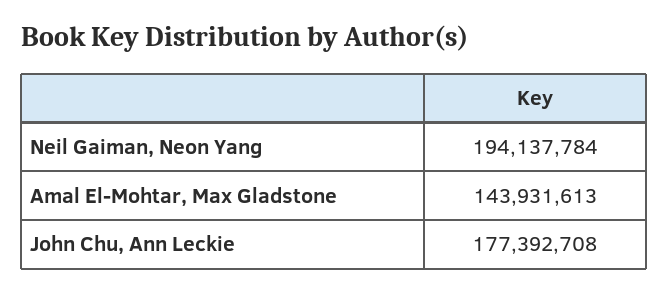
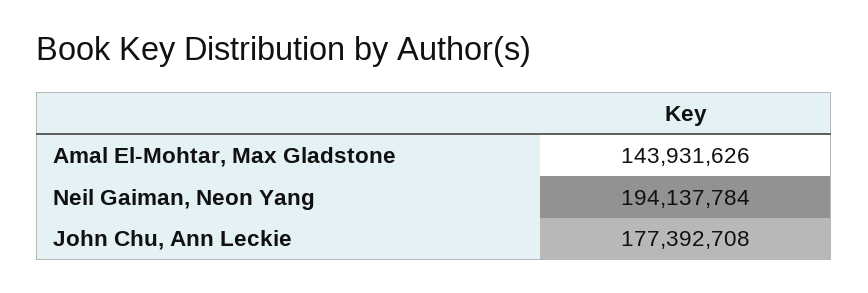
Amal El-Mohtar, Max Gladstone: 143931613 -> 143931626

